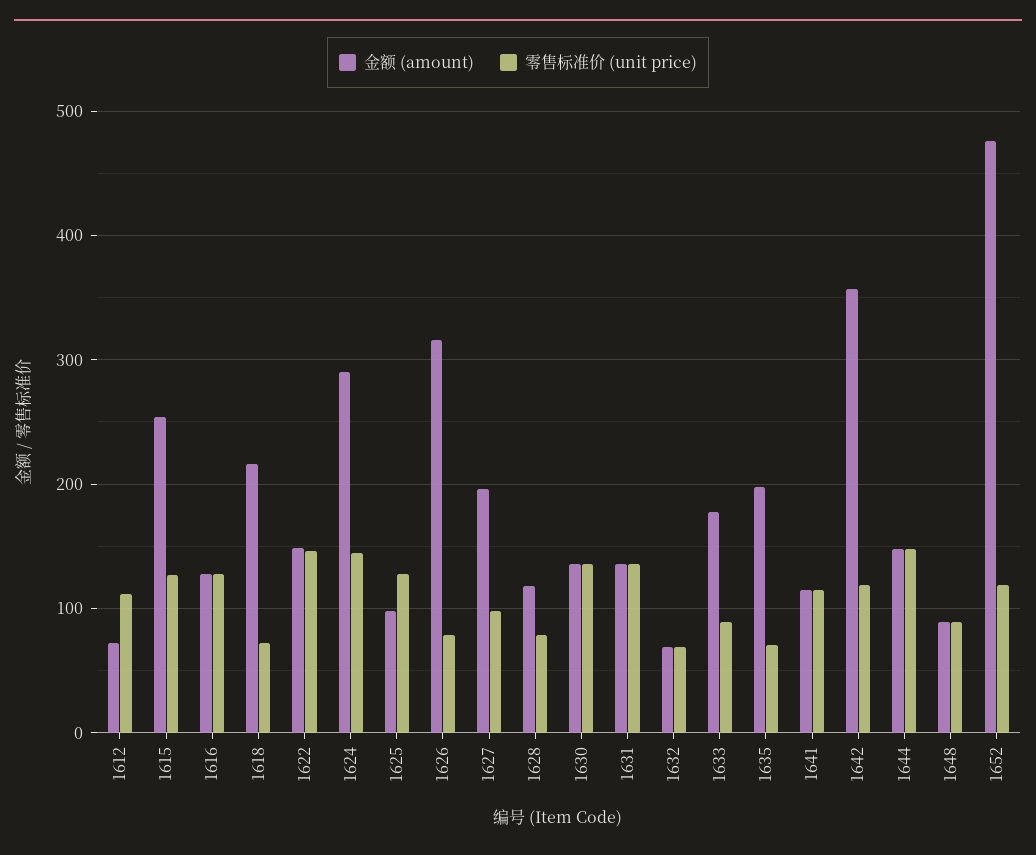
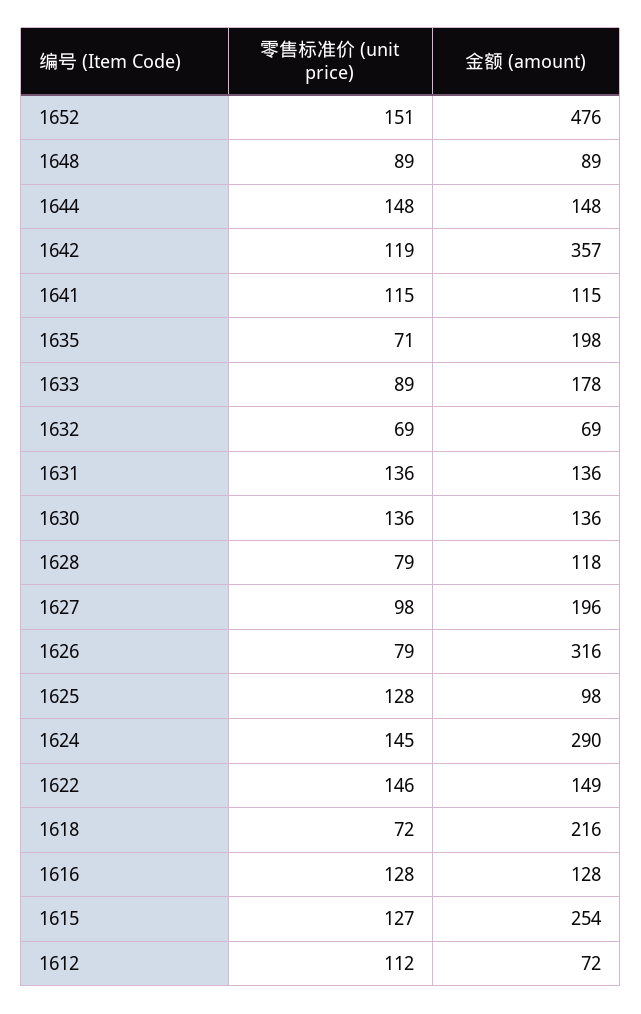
零售标准价 (unit price), 1652: 120 -> 151

